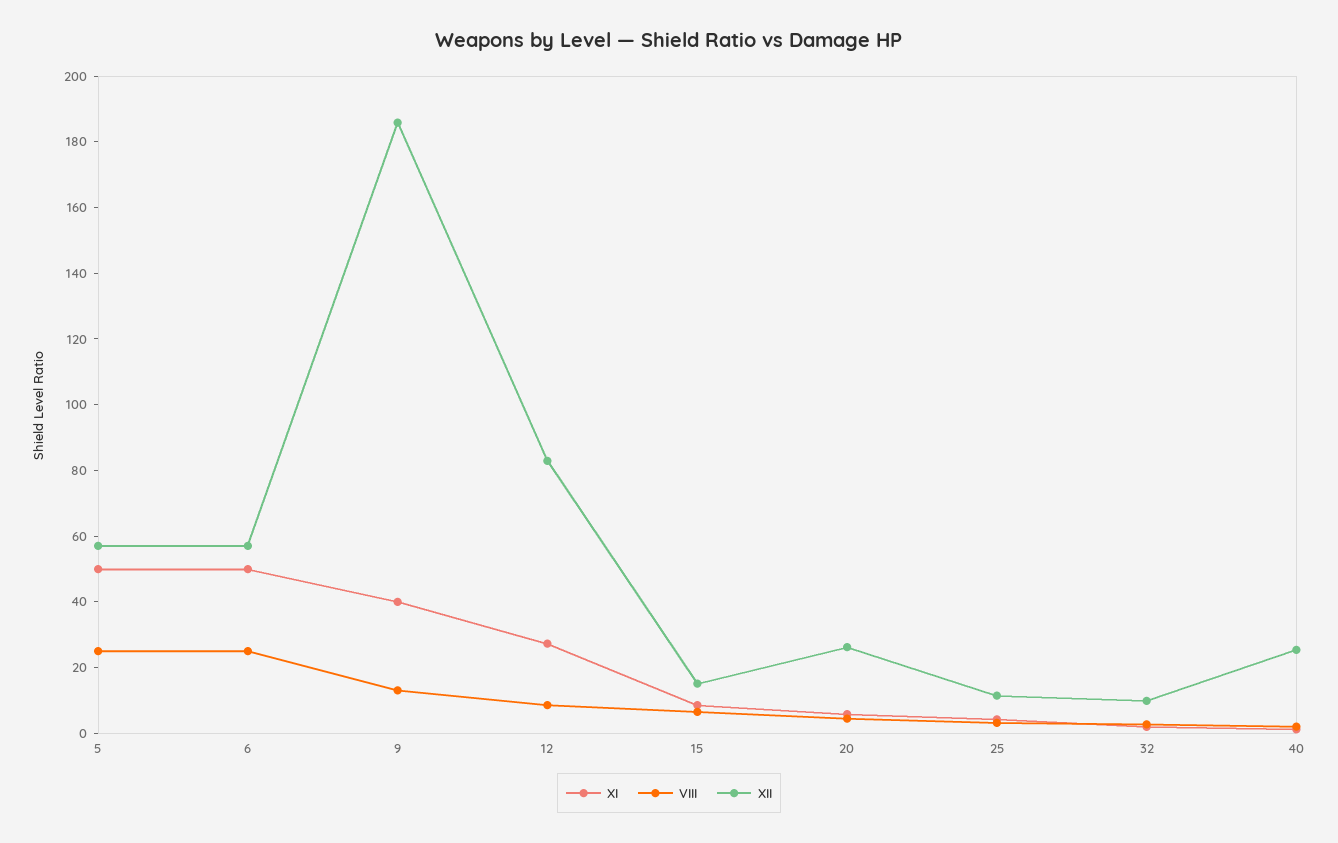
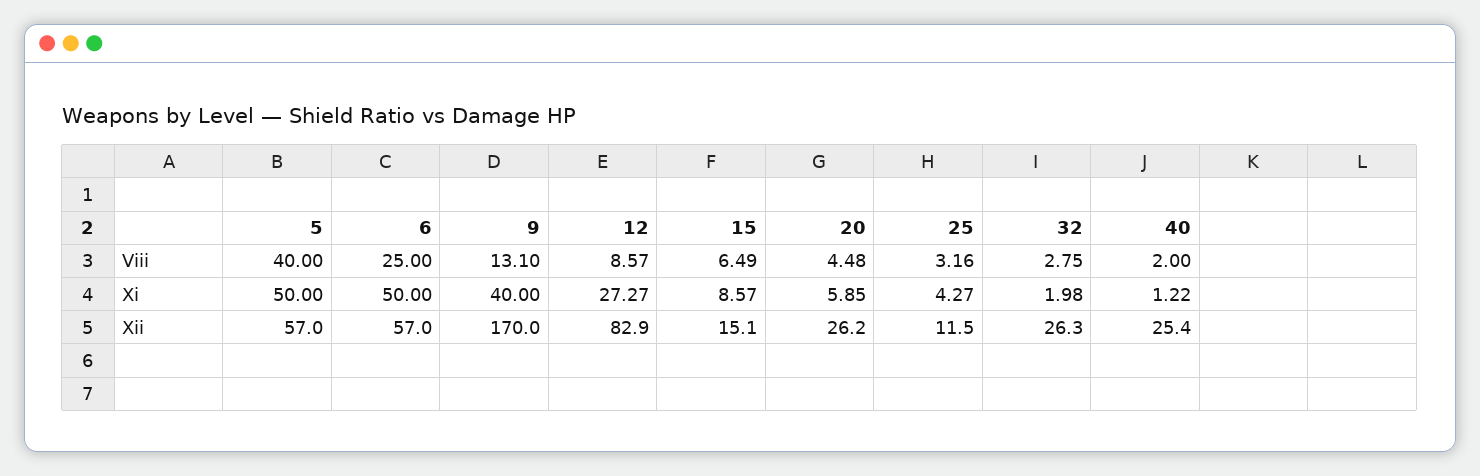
VIII, 5: 25 -> 40
XII, 9: 185 -> 170
XII, 32: 10 -> 26.3

